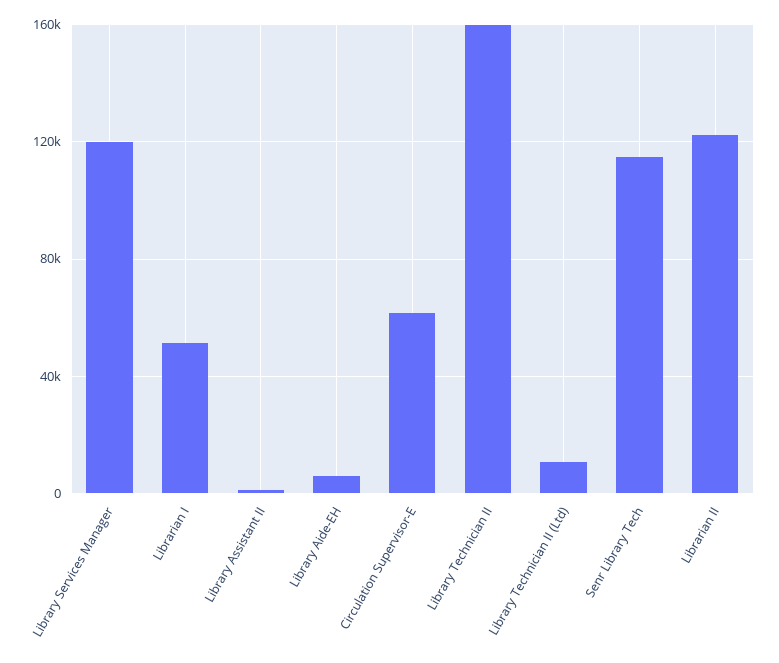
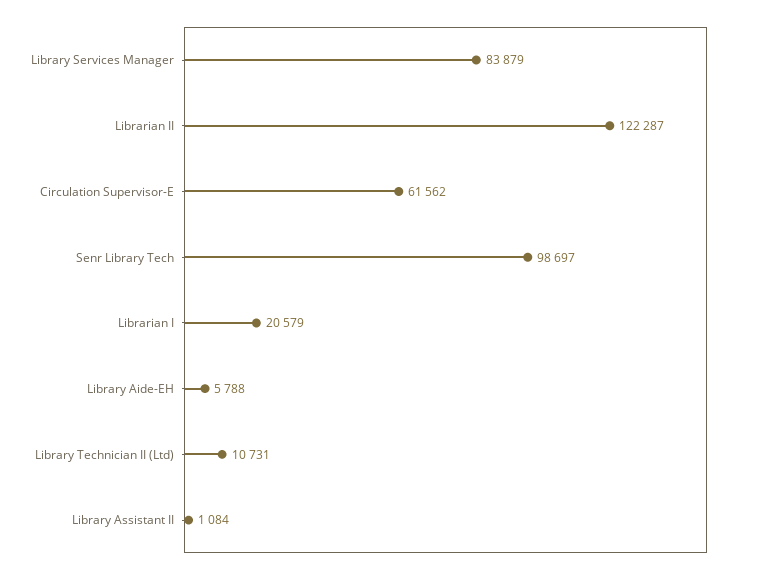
Library Services Manager: 120000 -> 83879
Librarian I: 50000 -> 20579
Library Technician II: 160000 -> none
Senr Library Tech: 115000 -> 98697

